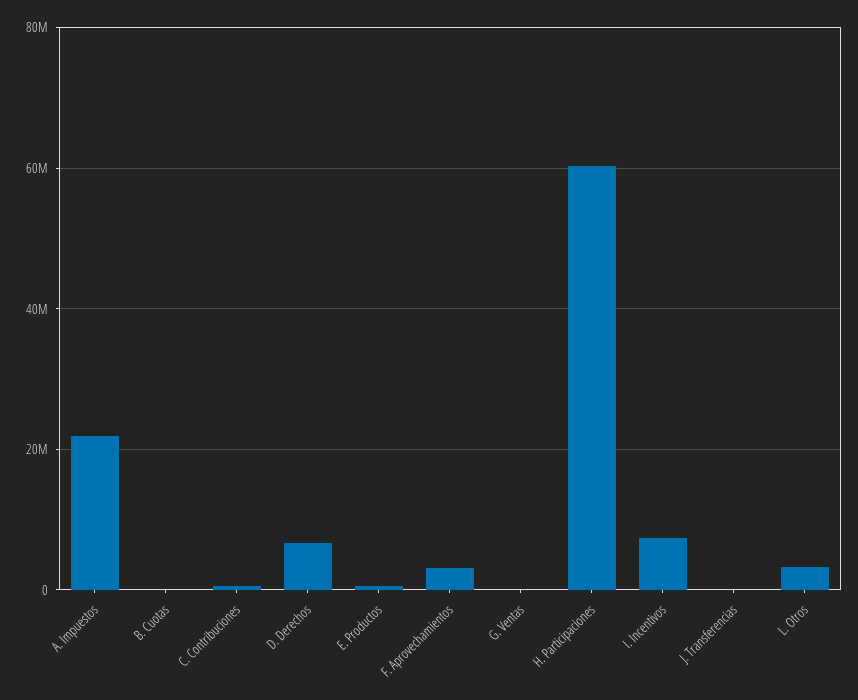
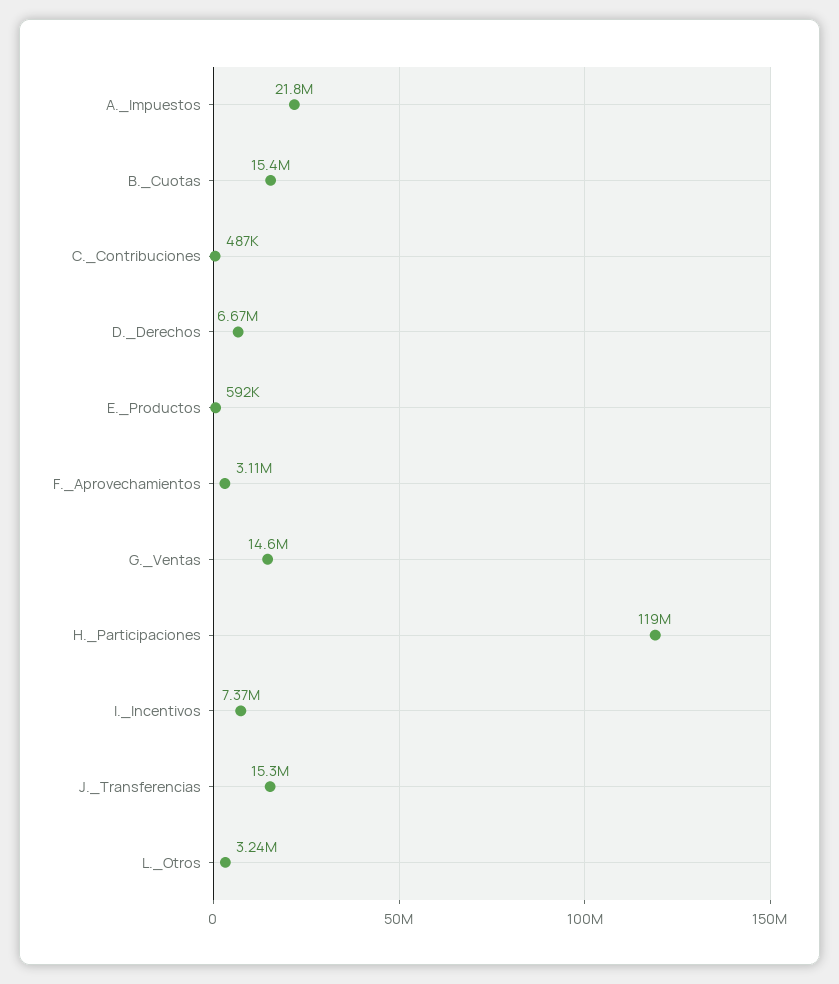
B. Cuotas: 0 -> 15400000
G. Ventas: 0 -> 14600000
H. Participaciones: 60000000 -> 119000000
J. Transferencias: 0 -> 15300000

